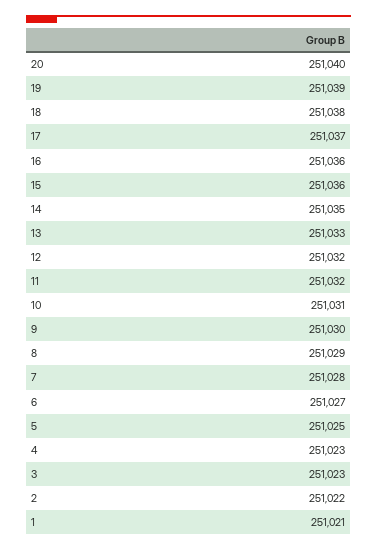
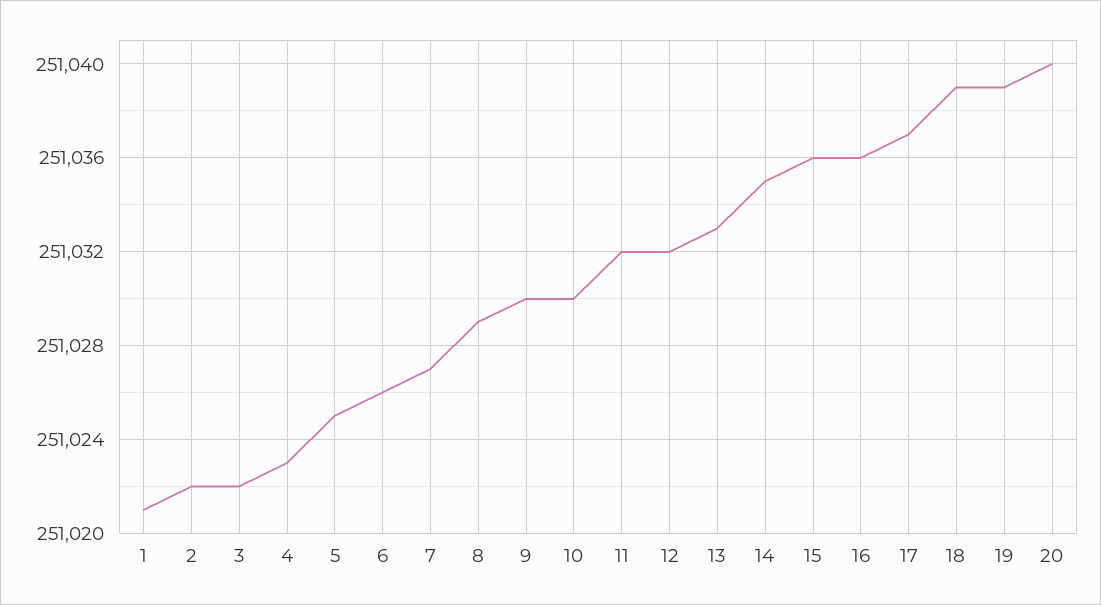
18: 251038 -> 251039
10: 251031 -> 251030
7: 251028 -> 251027
6: 251027 -> 251026
3: 251023 -> 251022

